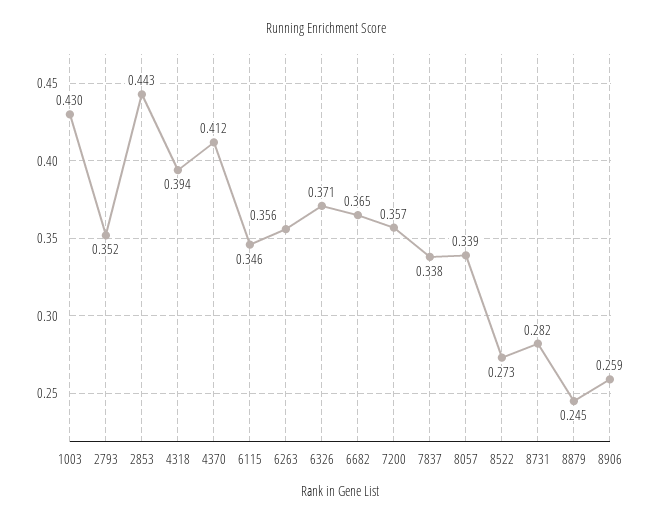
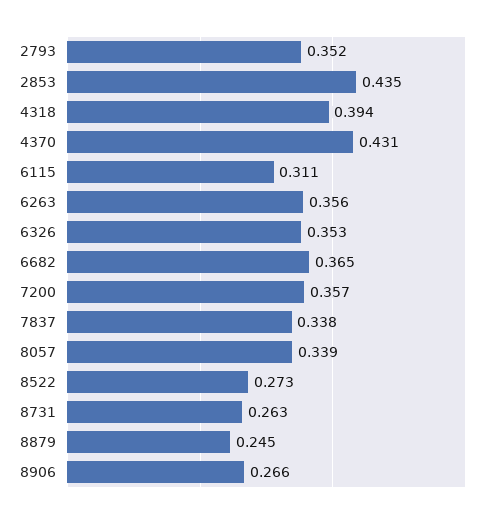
1003: 0.43 -> none
2853: 0.443 -> 0.435
4370: 0.412 -> 0.431
6115: 0.346 -> 0.311
6326: 0.371 -> 0.353
8731: 0.282 -> 0.263
8906: 0.259 -> 0.266

